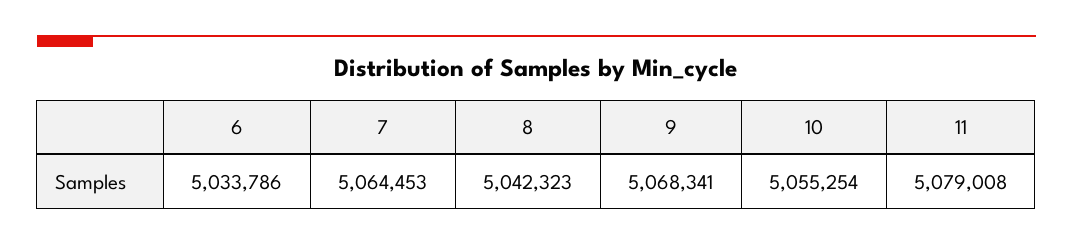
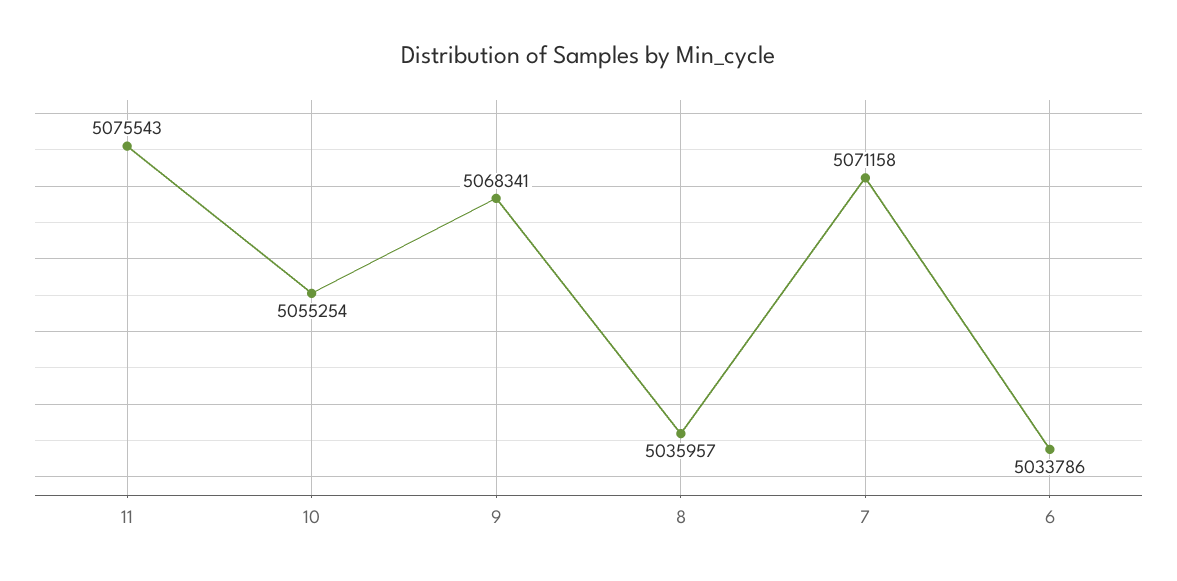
7: 5064453 -> 5071158
8: 5042323 -> 5035957
11: 5079008 -> 5075543

